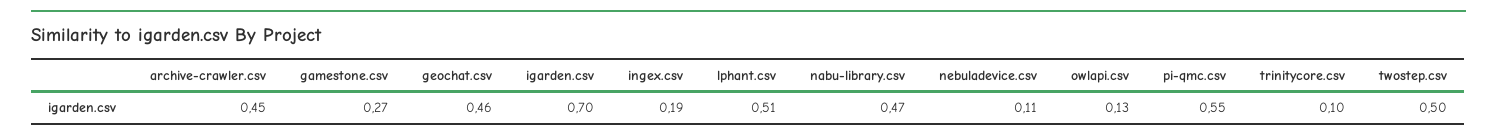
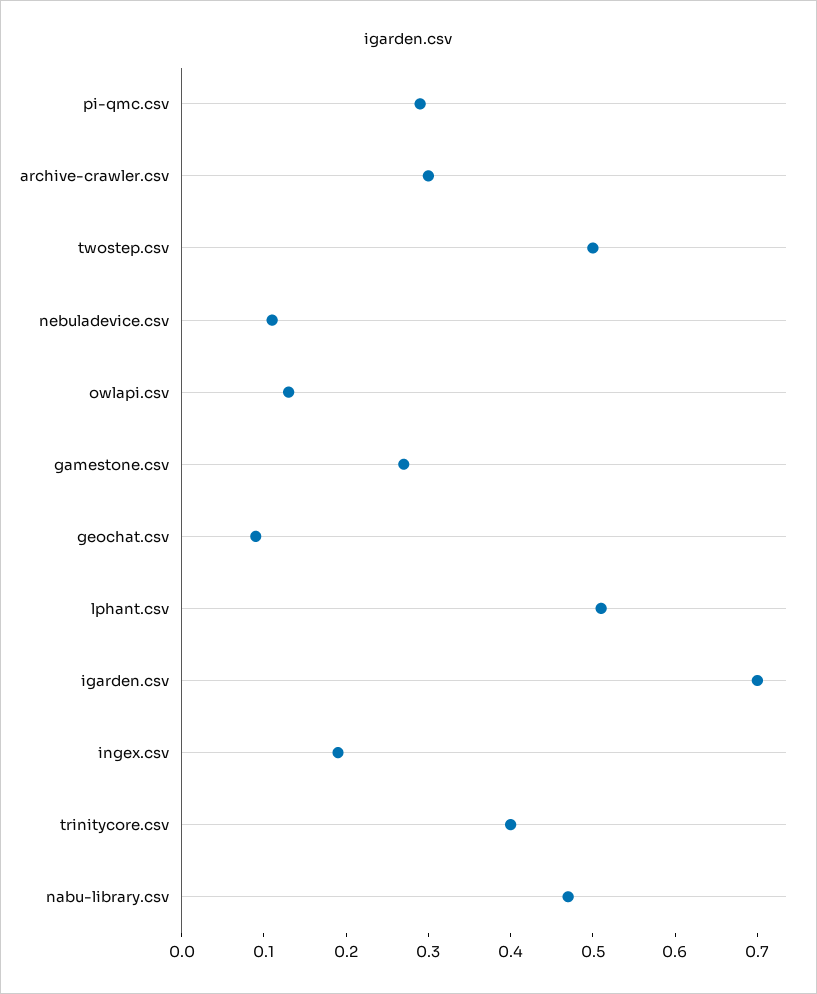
archive-crawler.csv: 0.45 -> 0.3
geochat.csv: 0.46 -> 0.09
pi-qmc.csv: 0.55 -> 0.29
trinitycore.csv: 0.1 -> 0.4

